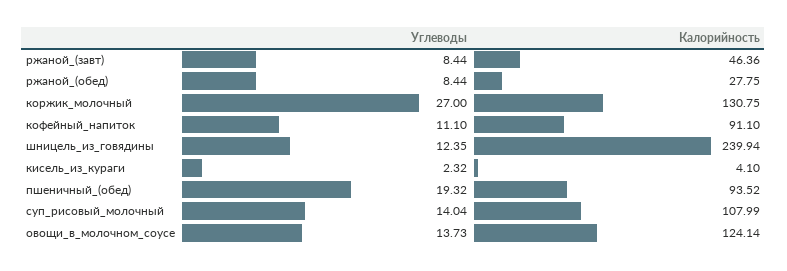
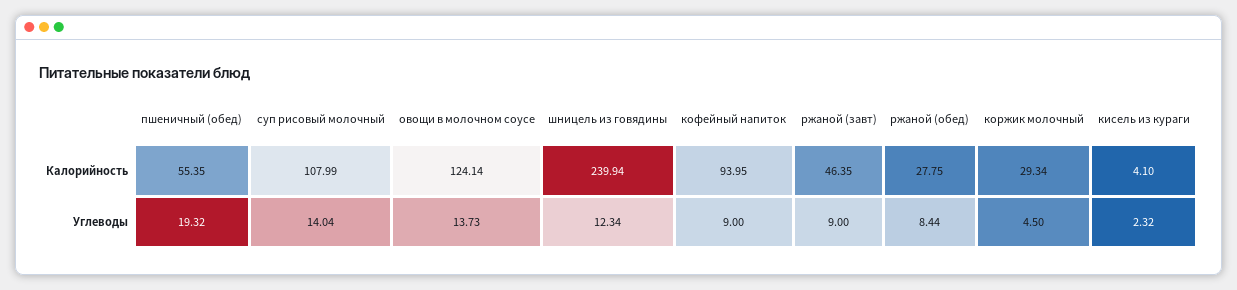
Углеводы, ржаной_(завт): 8.44 -> 9
Калорийность, ржаной_(завт): 46.36 -> 46.35
Углеводы, коржик_молочный: 27 -> 4.5
Калорийность, коржик_молочный: 130.75 -> 29.34
Углеводы, кофейный_напиток: 11.1 -> 9
Калорийность, кофейный_напиток: 91.1 -> 93.95
Углеводы, шницель_из_говядины: 12.35 -> 12.34
Калорийность, пшеничный_(обед): 93.52 -> 55.35

